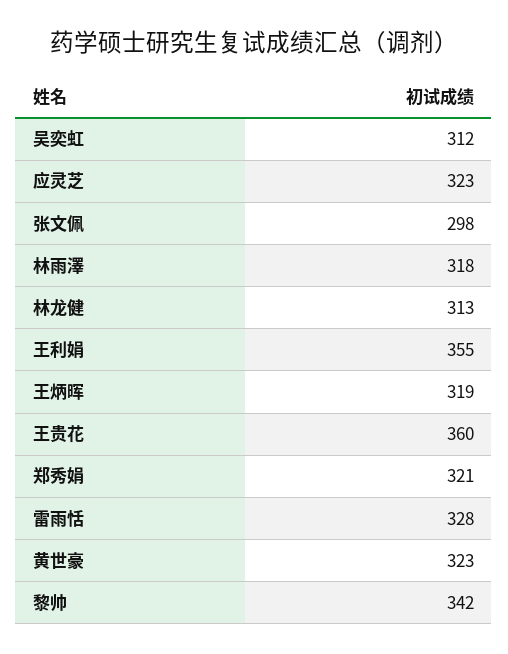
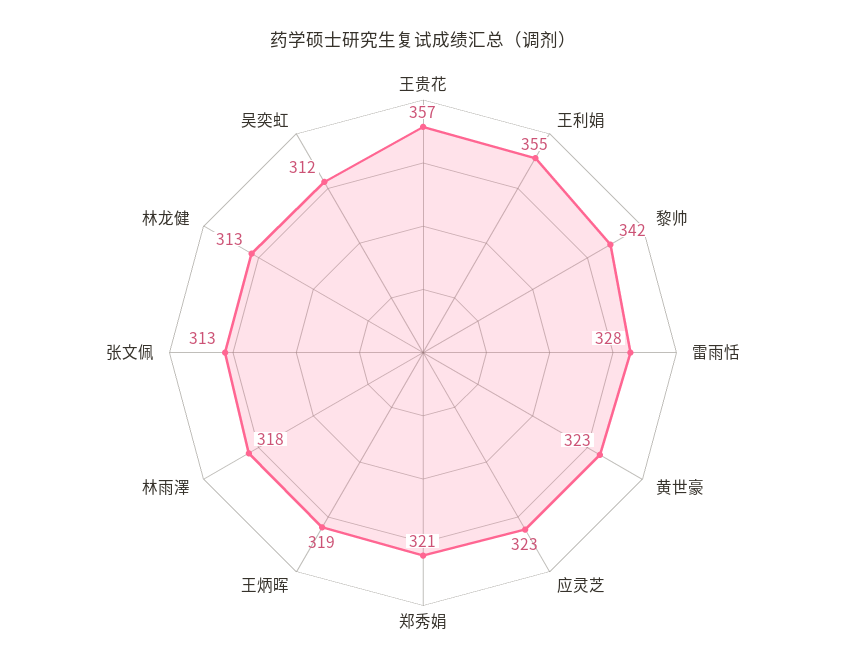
张文佩: 298 -> 313
王贵花: 360 -> 357

